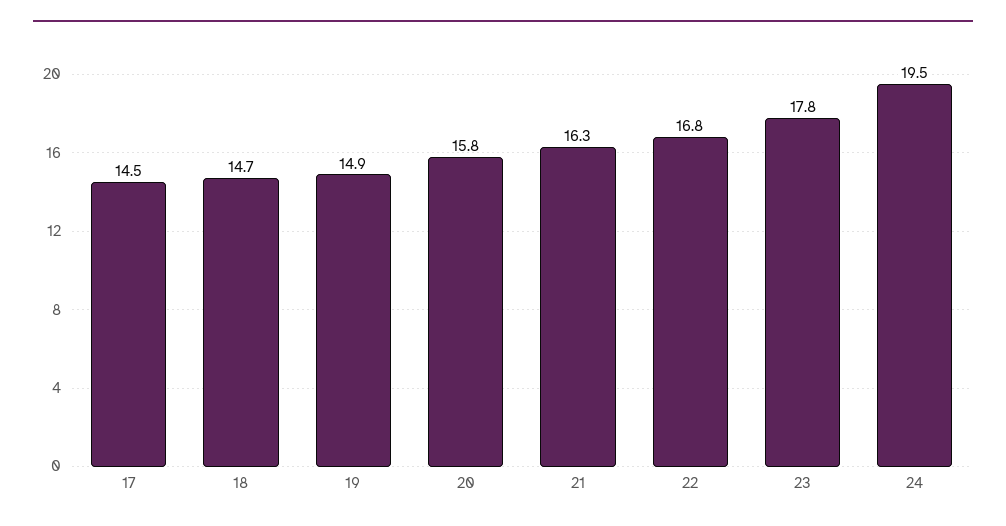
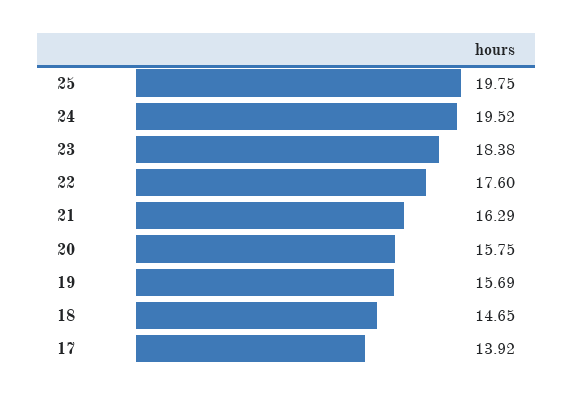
17: 14.5 -> 13.92
19: 14.9 -> 15.69
22: 16.8 -> 17.6
23: 17.8 -> 18.38
25: none -> 19.75

